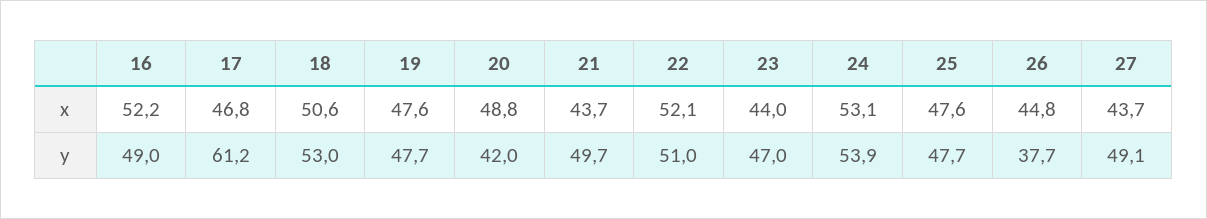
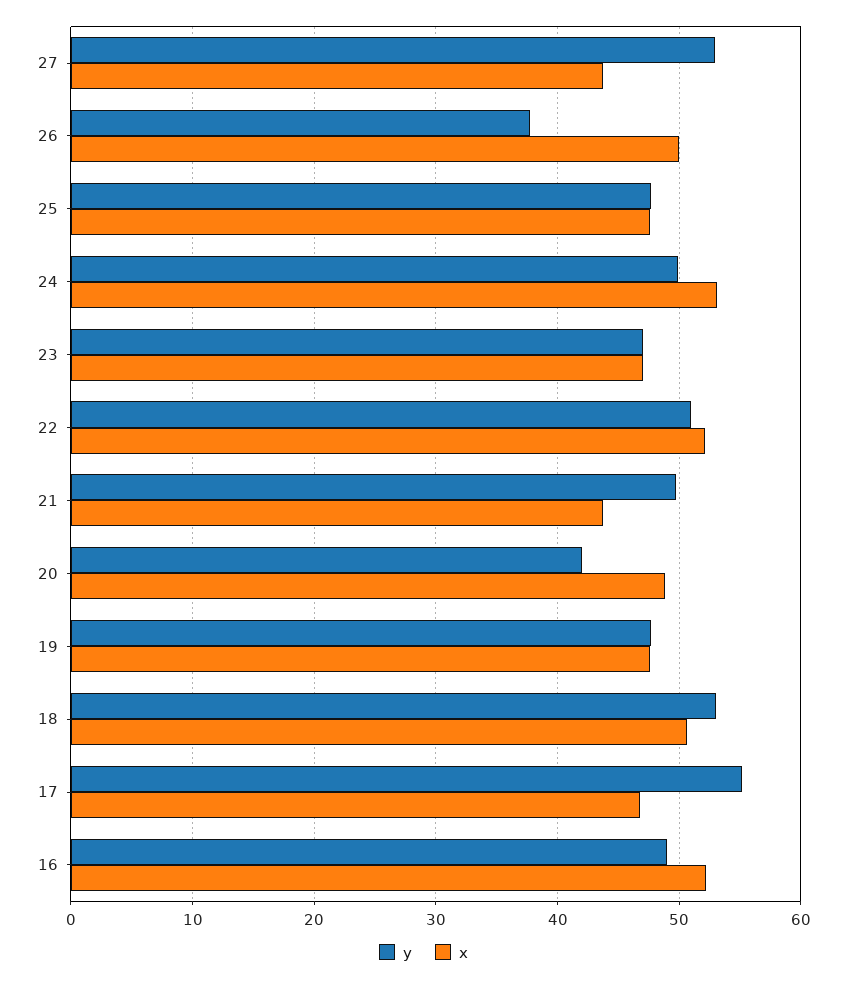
x, 23: 44 -> 47
x, 26: 44.8 -> 50
y, 17: 61.2 -> 55
y, 24: 53.9 -> 50
y, 27: 49.1 -> 53

